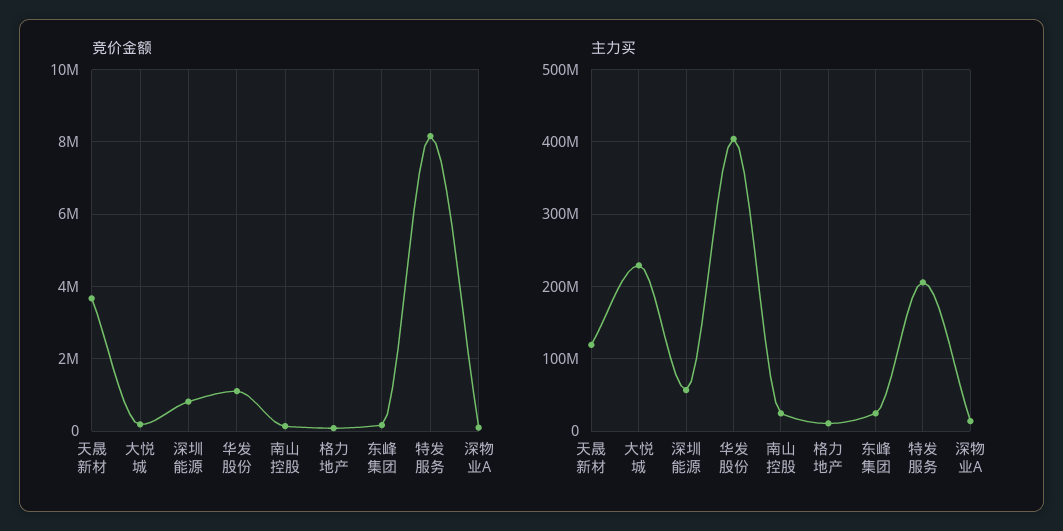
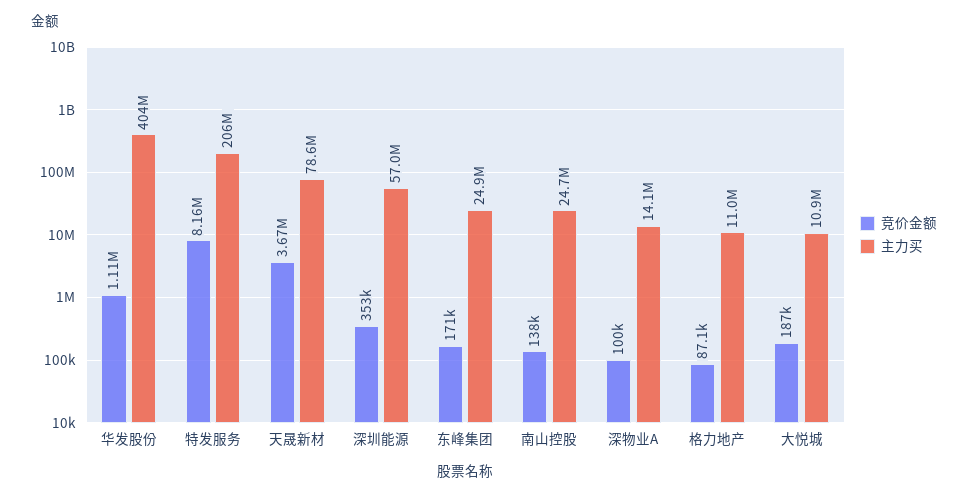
竞价金额, 深圳能源: 800000 -> 353000
主力买, 天晟新材: 120000000 -> 78600000
主力买, 大悦城: 230000000 -> 10900000

